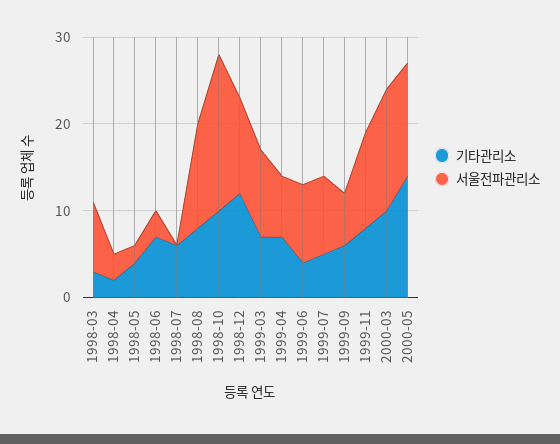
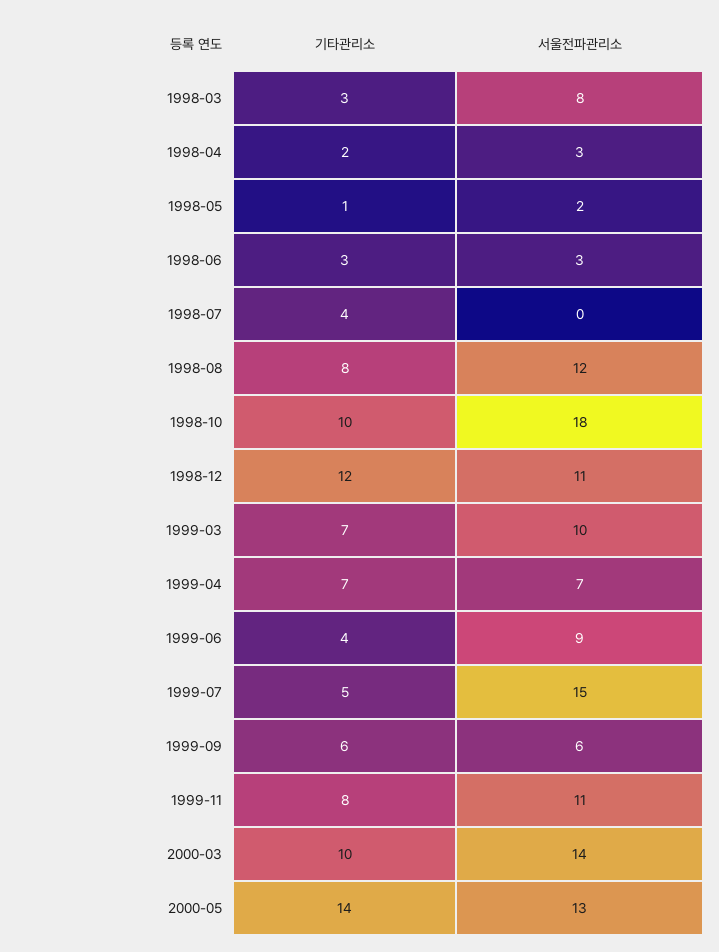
기타관리소, 1998-05: 4 -> 1
기타관리소, 1998-06: 7 -> 3
기타관리소, 1998-07: 6 -> 4
서울전파관리소, 1999-07: 9 -> 15

